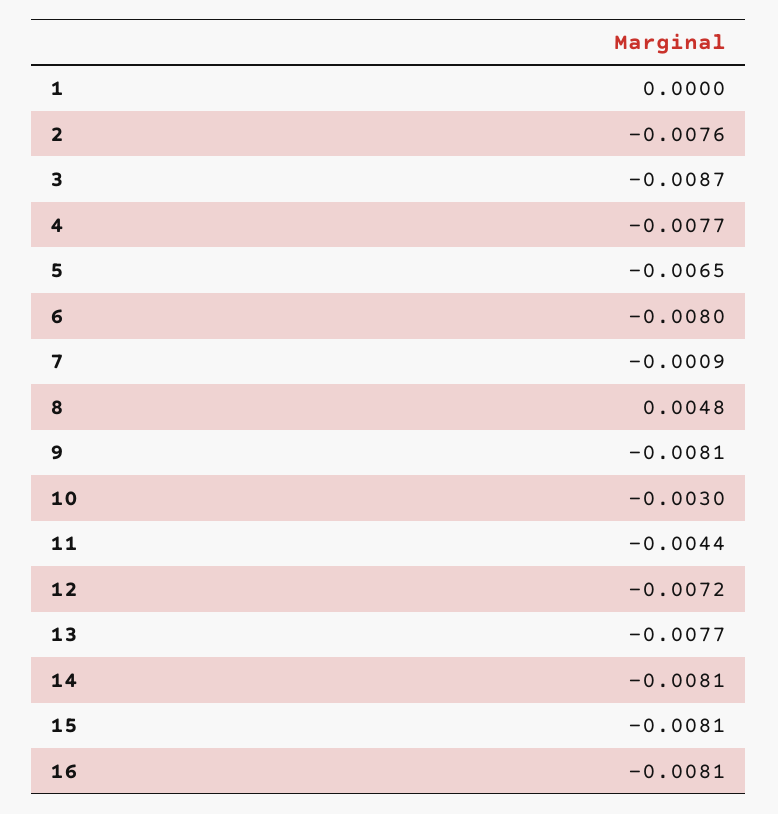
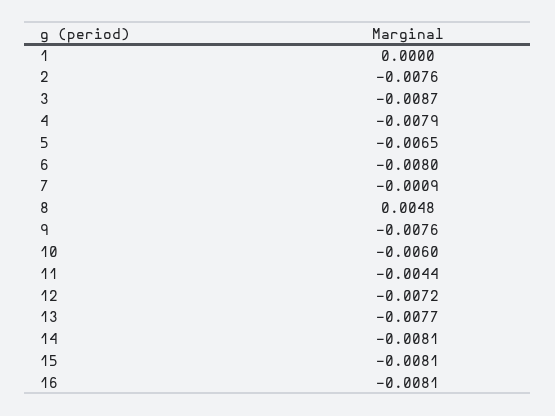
4: -0.0077 -> -0.0079
9: -0.0081 -> -0.0076
10: -0.003 -> -0.006

